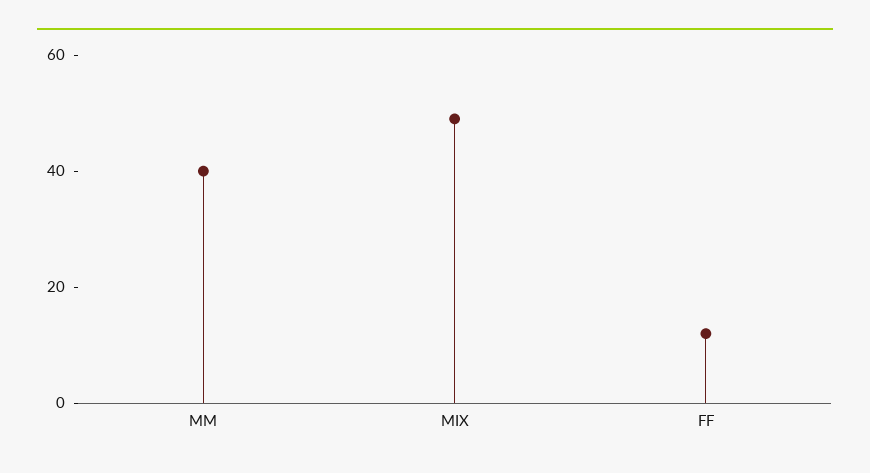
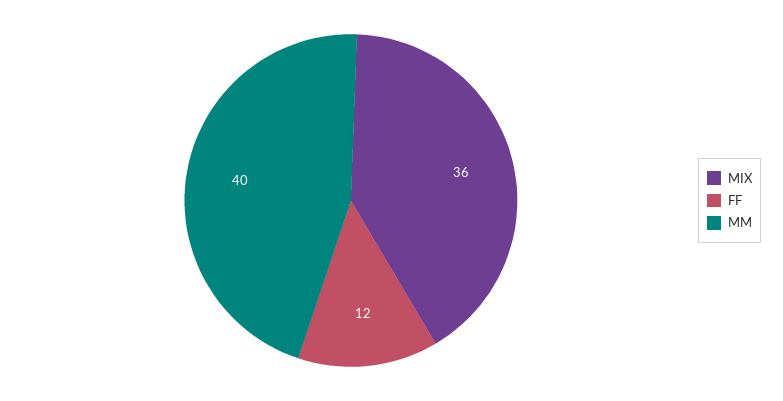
MIX: 50 -> 36

